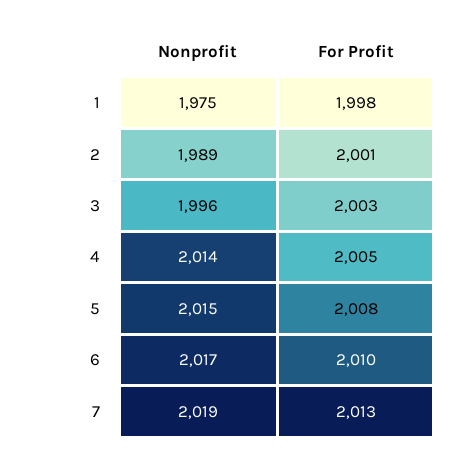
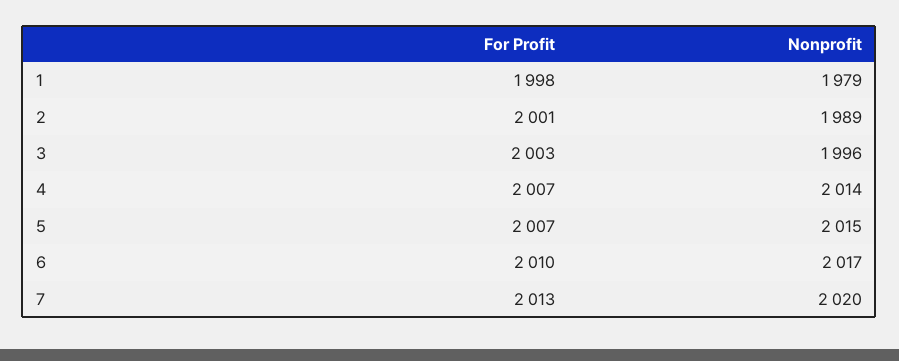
Nonprofit, 1: 1975 -> 1979
For Profit, 4: 2005 -> 2007
For Profit, 5: 2008 -> 2007
Nonprofit, 7: 2019 -> 2020

